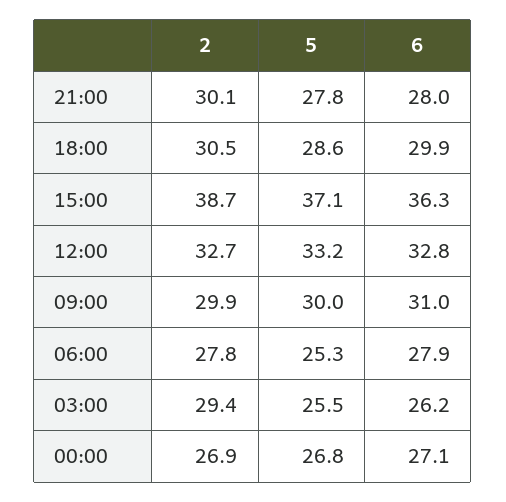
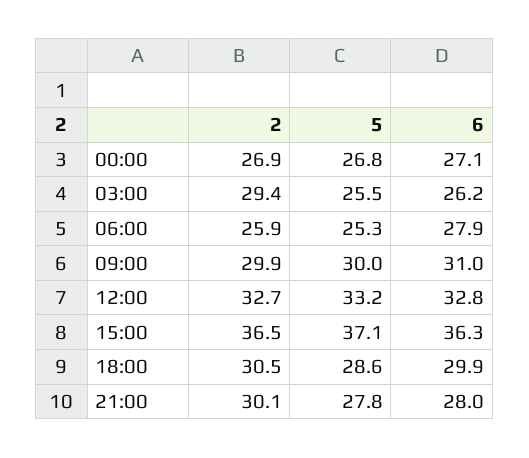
2, 15:00: 38.7 -> 36.5
2, 06:00: 27.8 -> 25.9

